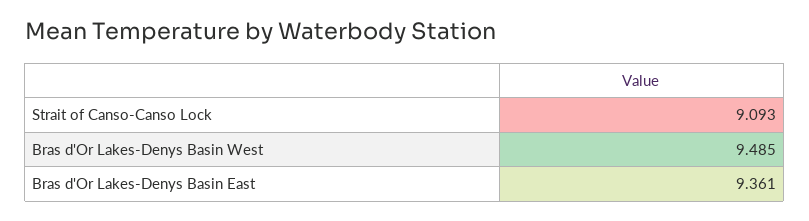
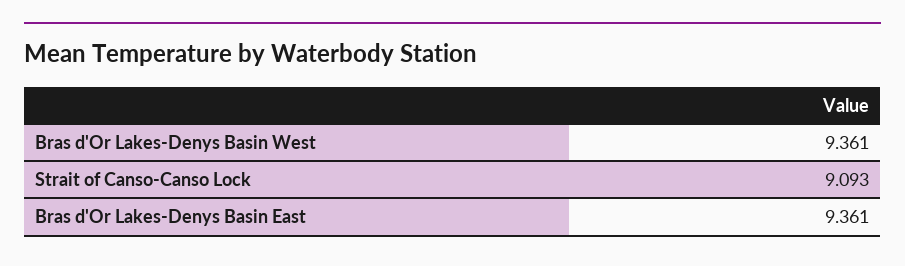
Bras d'Or Lakes-Denys Basin West: 9.485 -> 9.361

